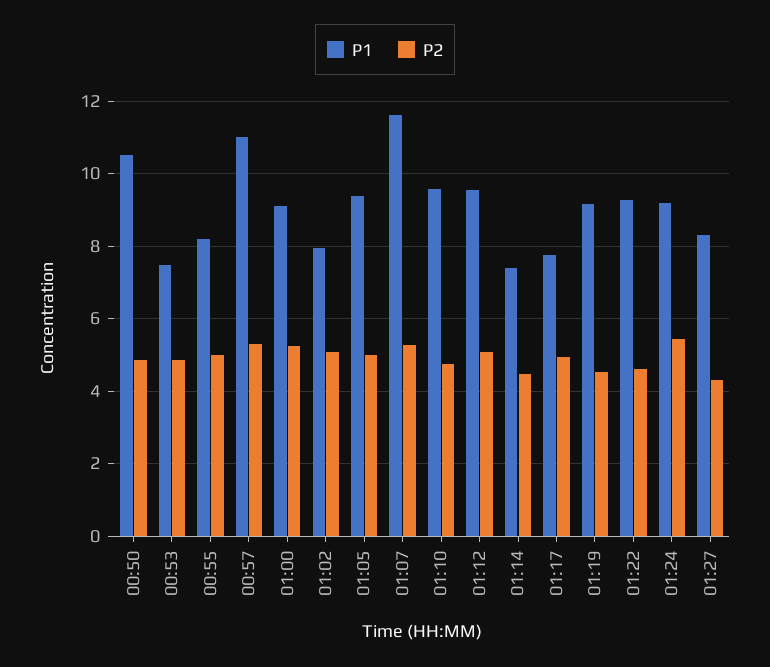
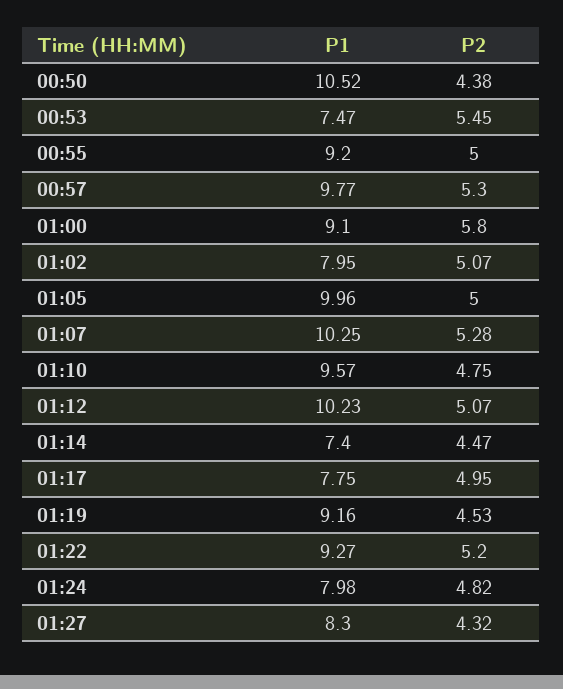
P2, 00:50: 4.8 -> 4.38
P2, 00:53: 4.8 -> 5.45
P1, 00:55: 8.2 -> 9.2
P1, 00:57: 11 -> 9.77
P2, 01:00: 5.2 -> 5.8
P1, 01:05: 9.4 -> 9.96
P1, 01:07: 11.6 -> 10.25
P1, 01:12: 9.6 -> 10.23
P2, 01:22: 4.6 -> 5.2
P1, 01:24: 9.2 -> 7.98
P2, 01:24: 5.4 -> 4.82

